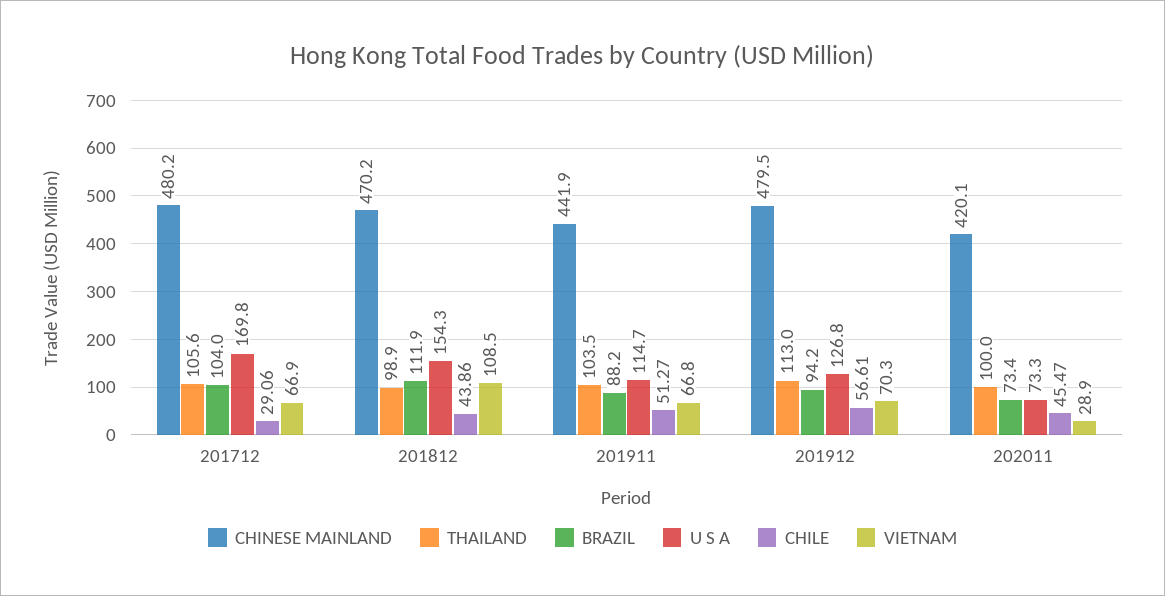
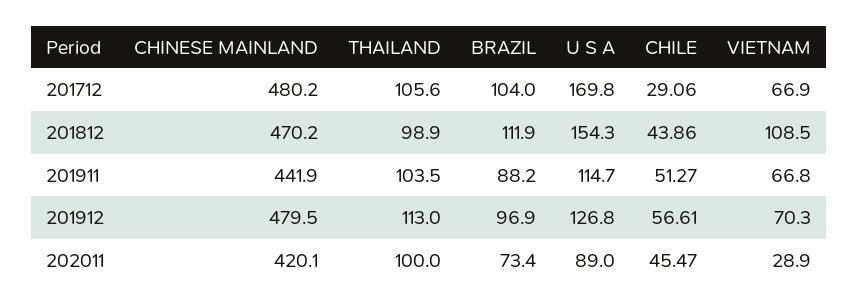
BRAZIL, 201912: 94.2 -> 96.9
U S A, 202011: 73.3 -> 89

